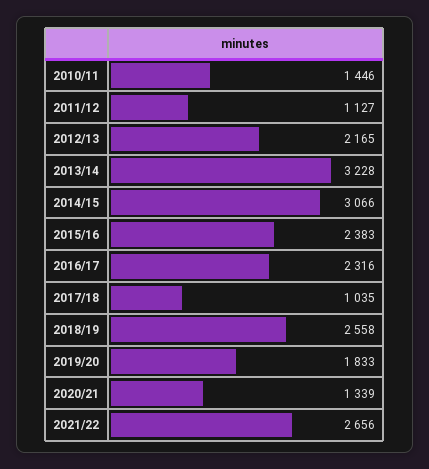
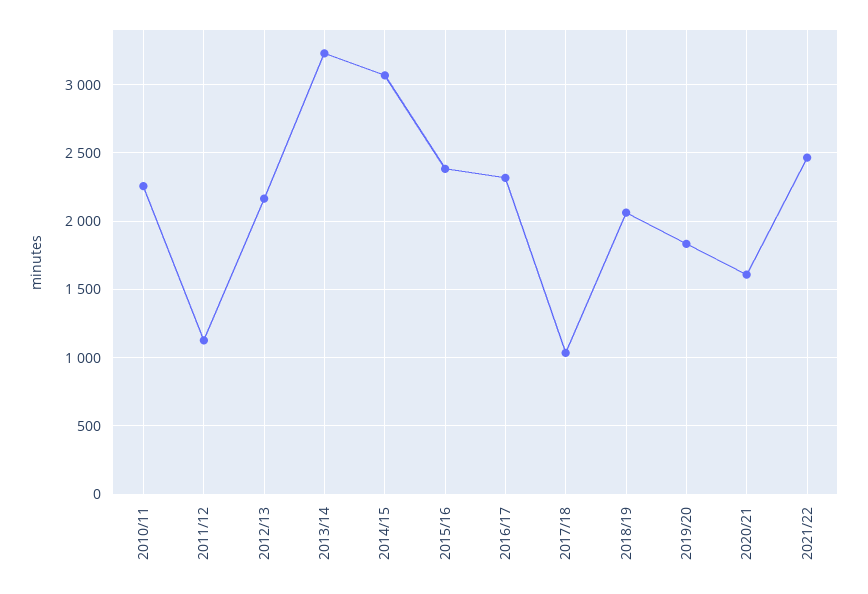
2010/11: 1446 -> 2250
2018/19: 2558 -> 2050
2020/21: 1339 -> 1600
2021/22: 2656 -> 2450

